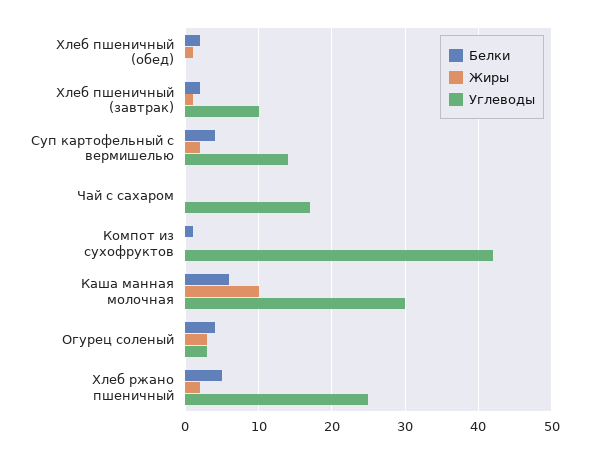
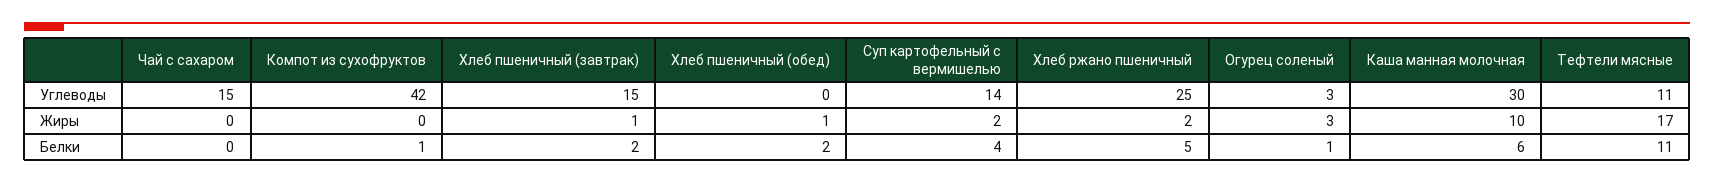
Углеводы, Хлеб пшеничный (завтрак): 10 -> 15
Углеводы, Чай с сахаром: 17 -> 15
Белки, Огурец соленый: 4 -> 1
Углеводы, Тефтели мясные: none -> 11
Жиры, Тефтели мясные: none -> 17
Белки, Тефтели мясные: none -> 11

